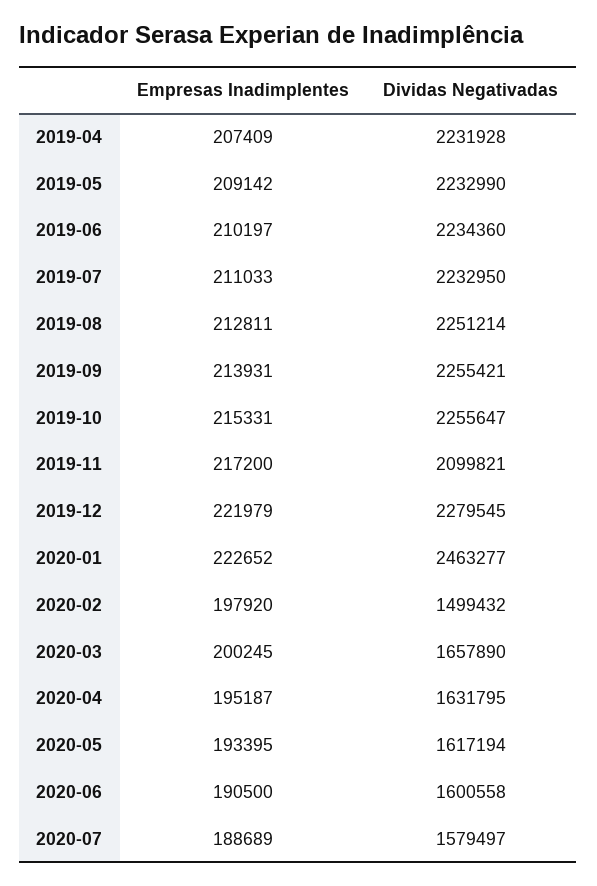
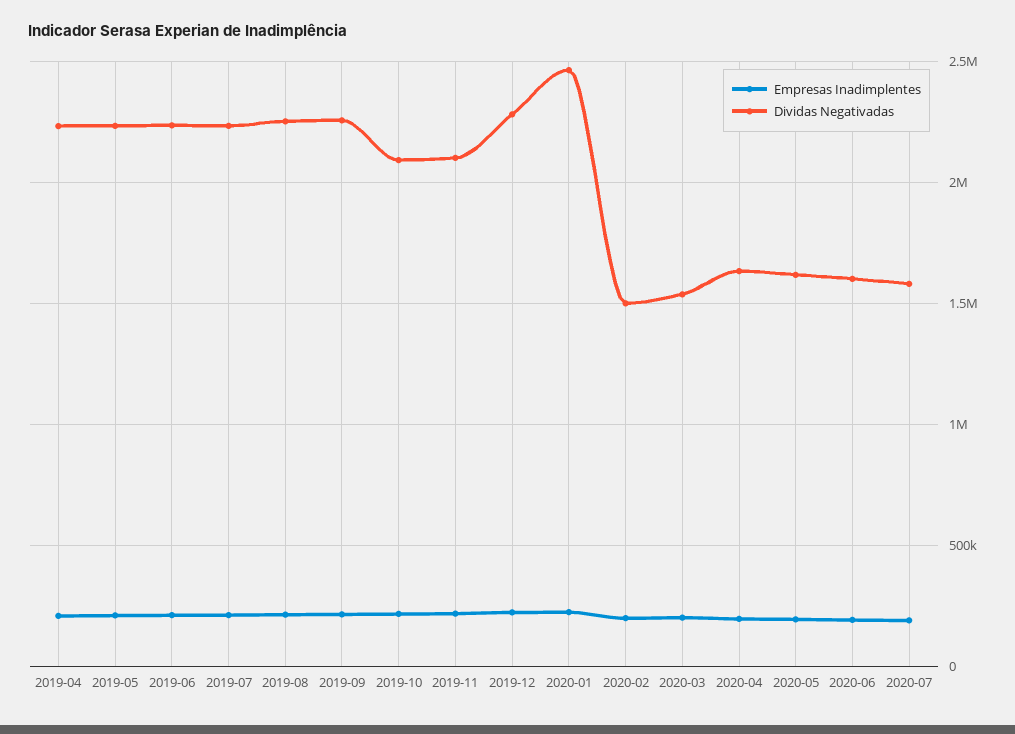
Dividas Negativadas, 2019-10: 2255647 -> 2100000
Dividas Negativadas, 2020-03: 1657890 -> 1550000

